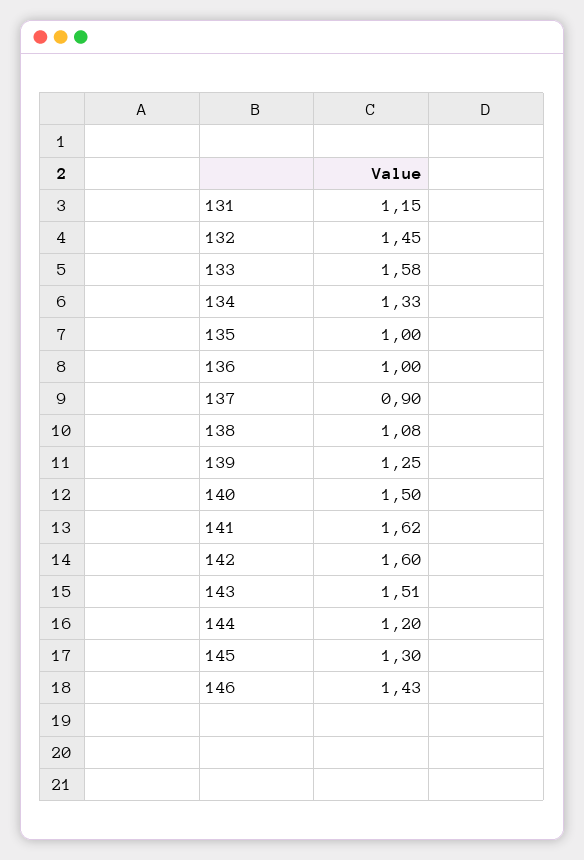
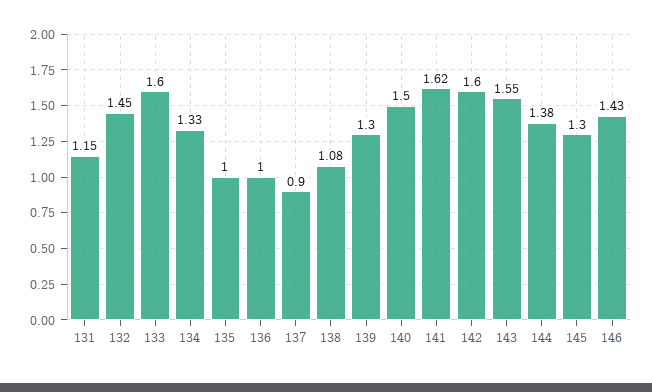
133: 1.58 -> 1.6
139: 1.25 -> 1.3
143: 1.51 -> 1.55
144: 1.2 -> 1.38

